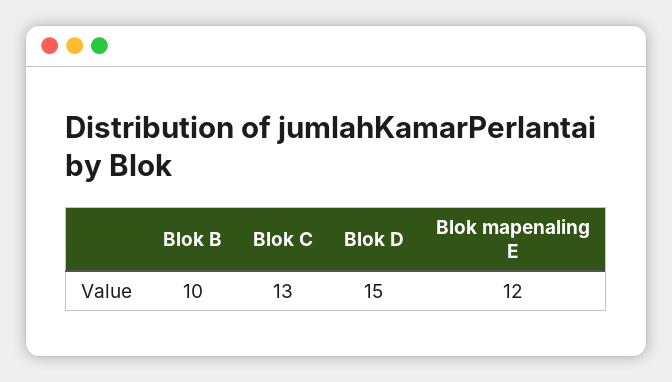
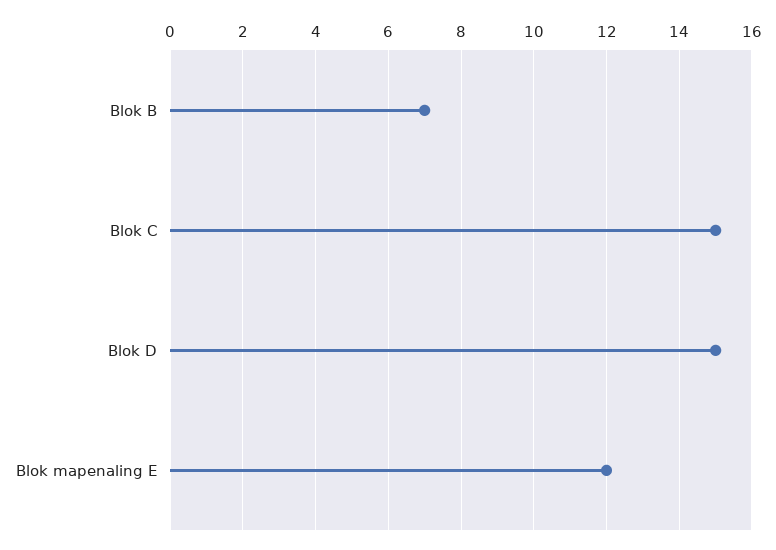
Blok B: 10 -> 7
Blok C: 13 -> 15

